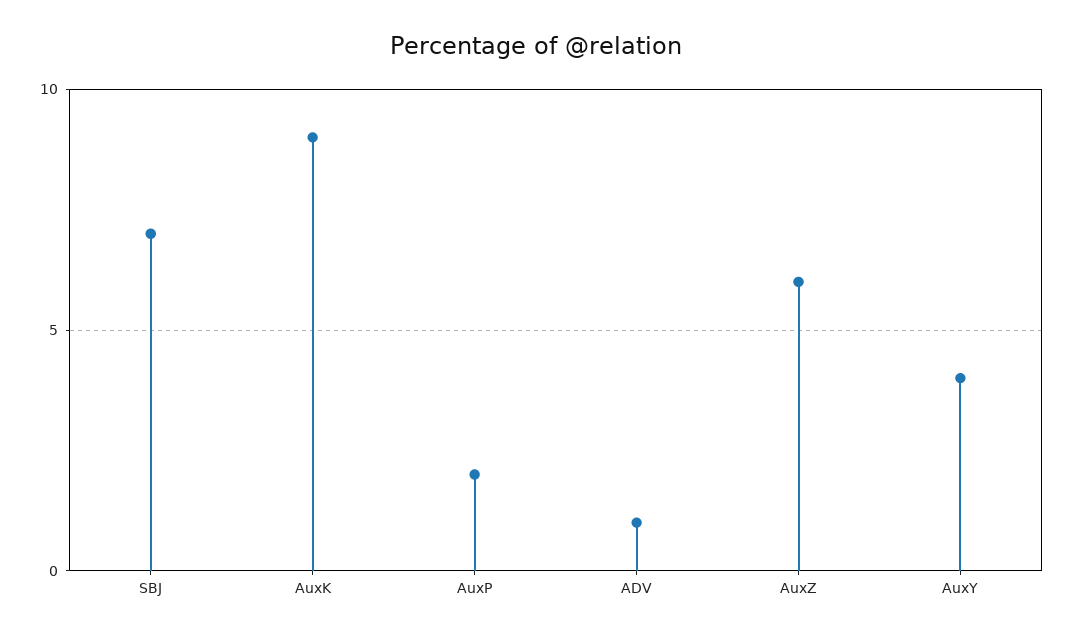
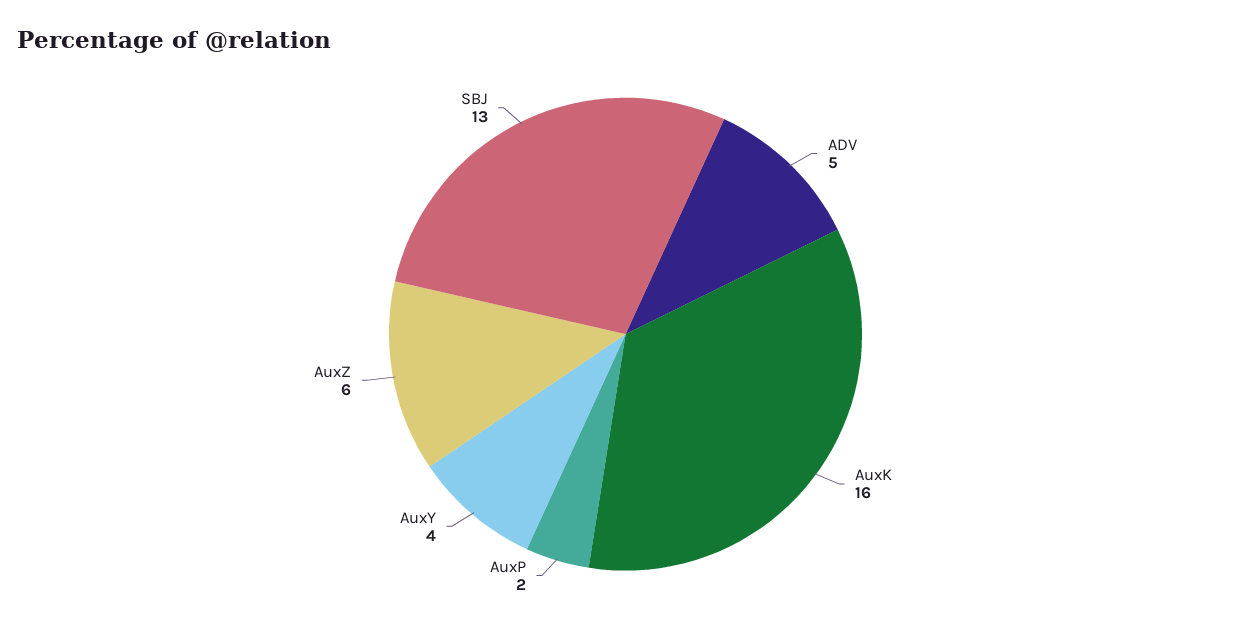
SBJ: 7 -> 13
AuxK: 9 -> 16
ADV: 1 -> 5

